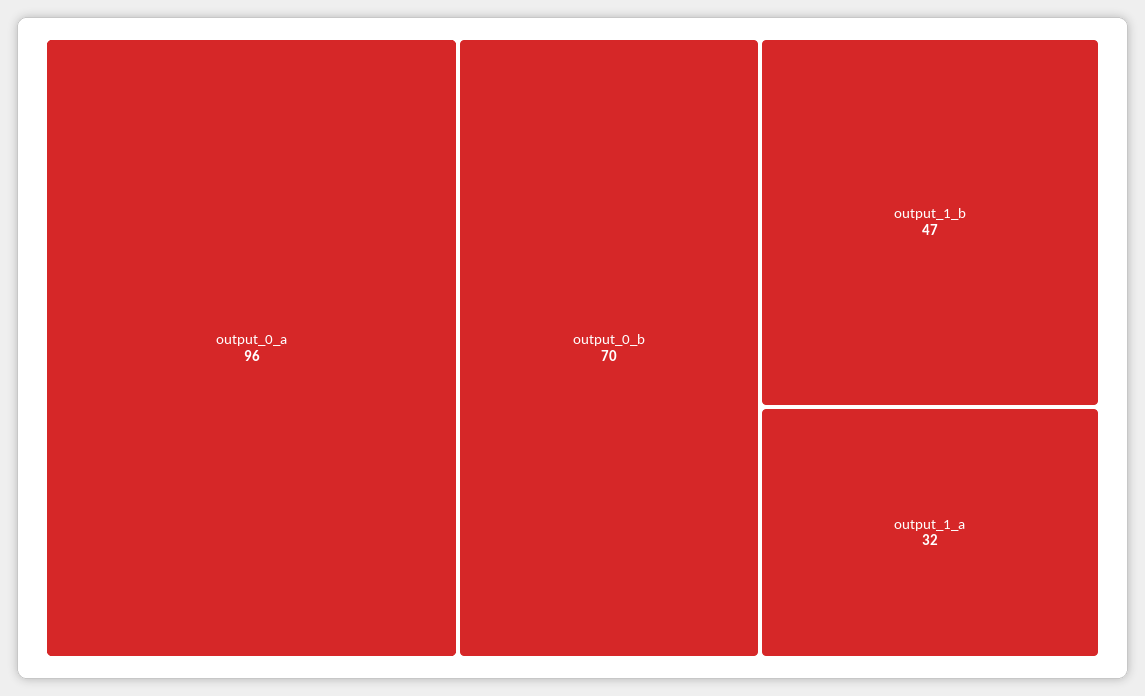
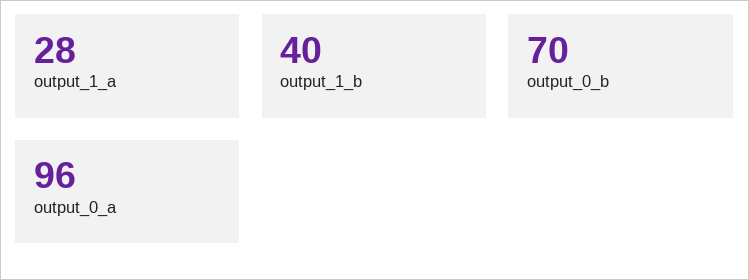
output_1_b: 47 -> 40
output_1_a: 32 -> 28

